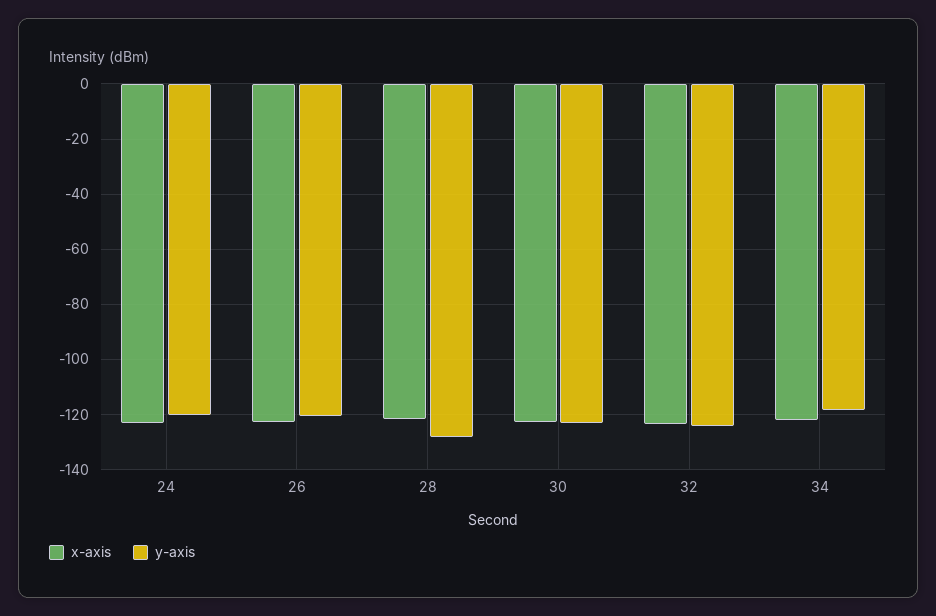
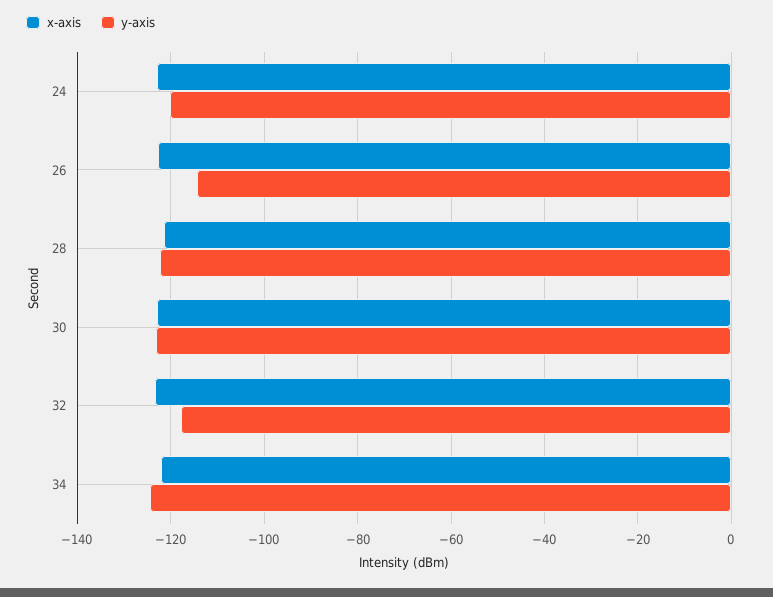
y-axis, 26: -120 -> -114
y-axis, 28: -127.5 -> -122
y-axis, 32: -125 -> -118
y-axis, 34: -117.5 -> -124

